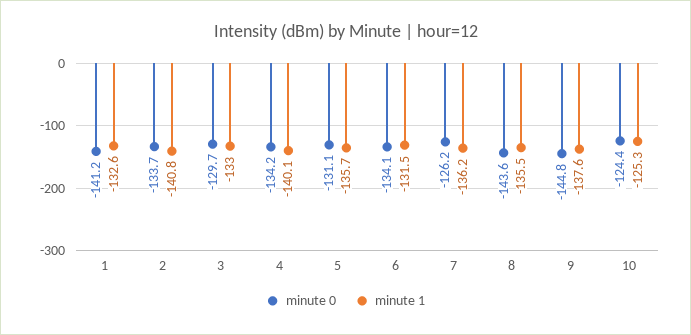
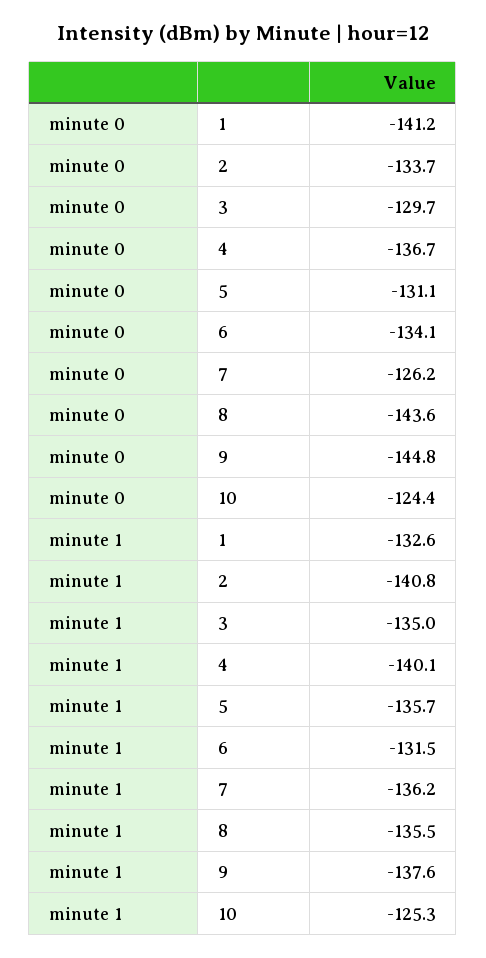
minute 1, 3: -133 -> -135
minute 0, 4: -134.2 -> -136.7

